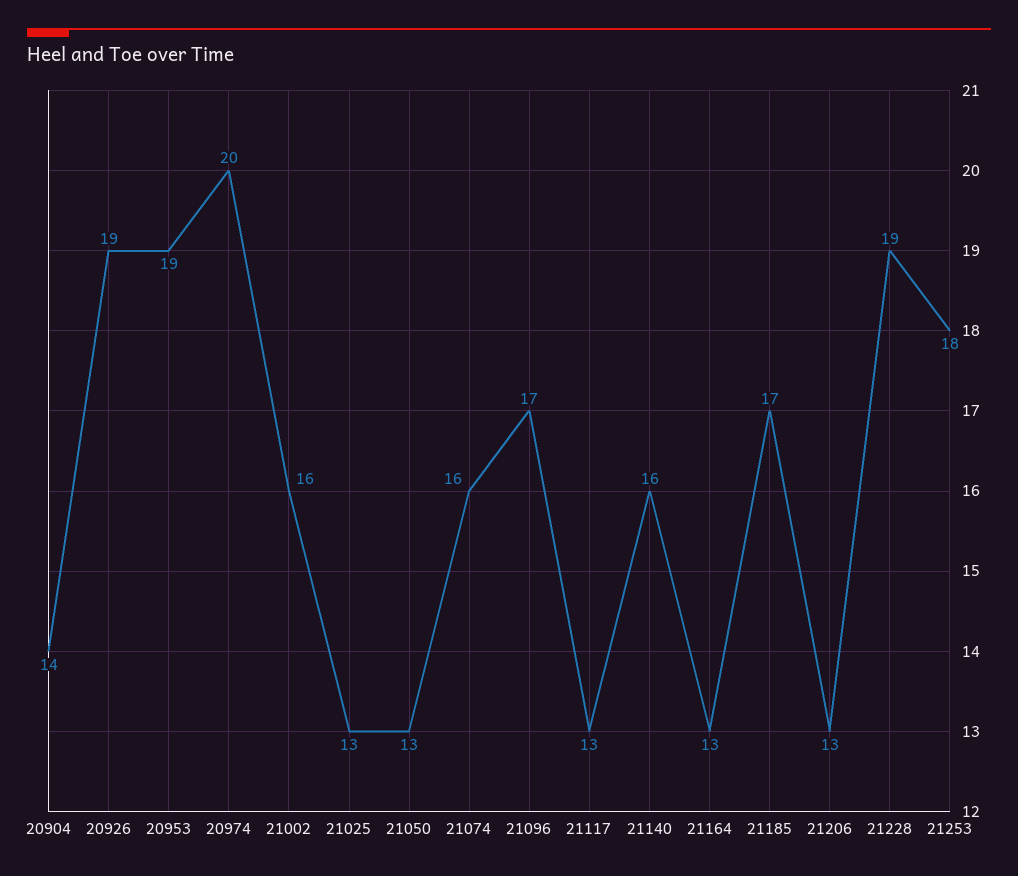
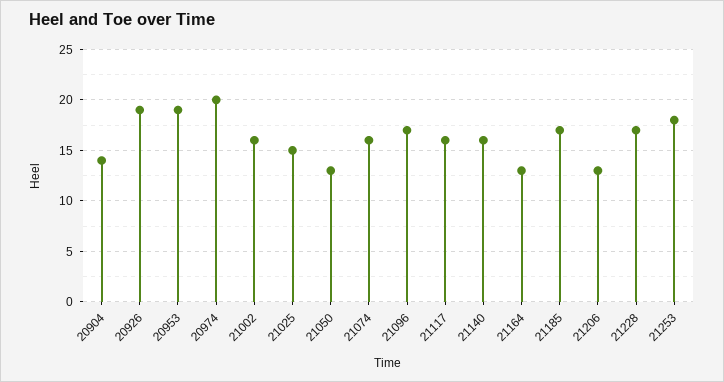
21025: 13 -> 15
21117: 13 -> 16
21228: 19 -> 17

